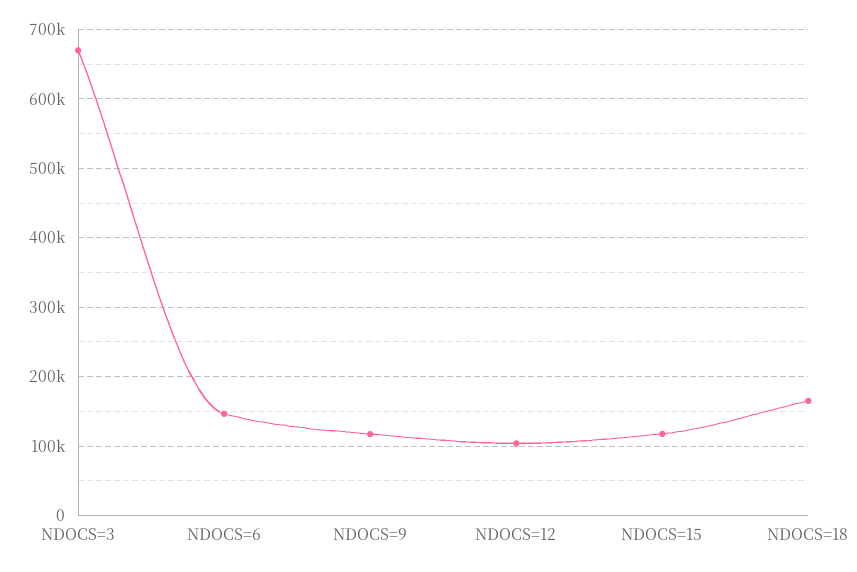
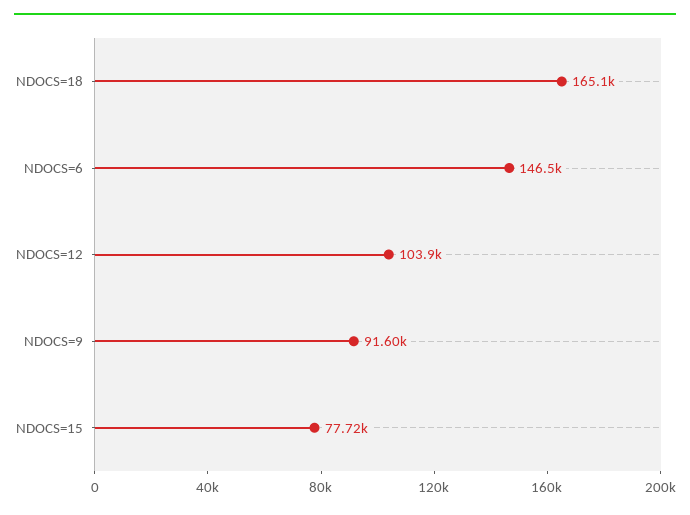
NDOCS=3: 670000 -> none
NDOCS=9: 120000 -> 91600
NDOCS=15: 120000 -> 77720

